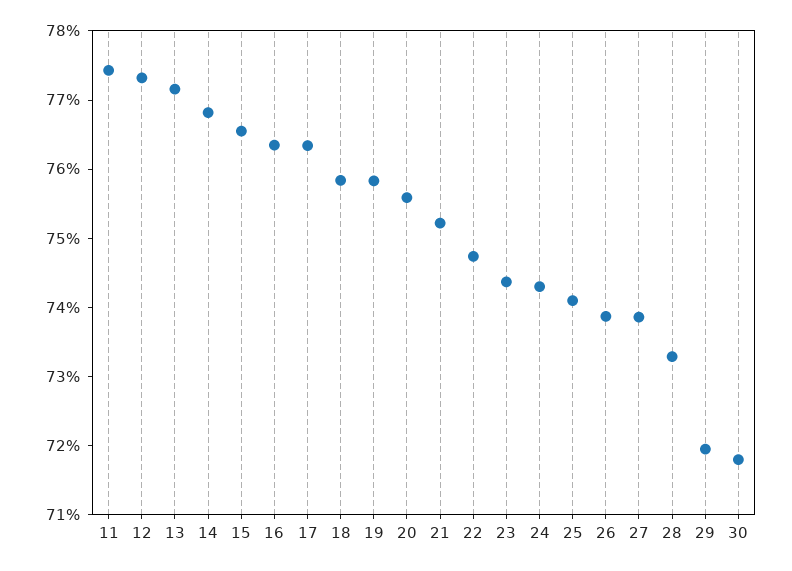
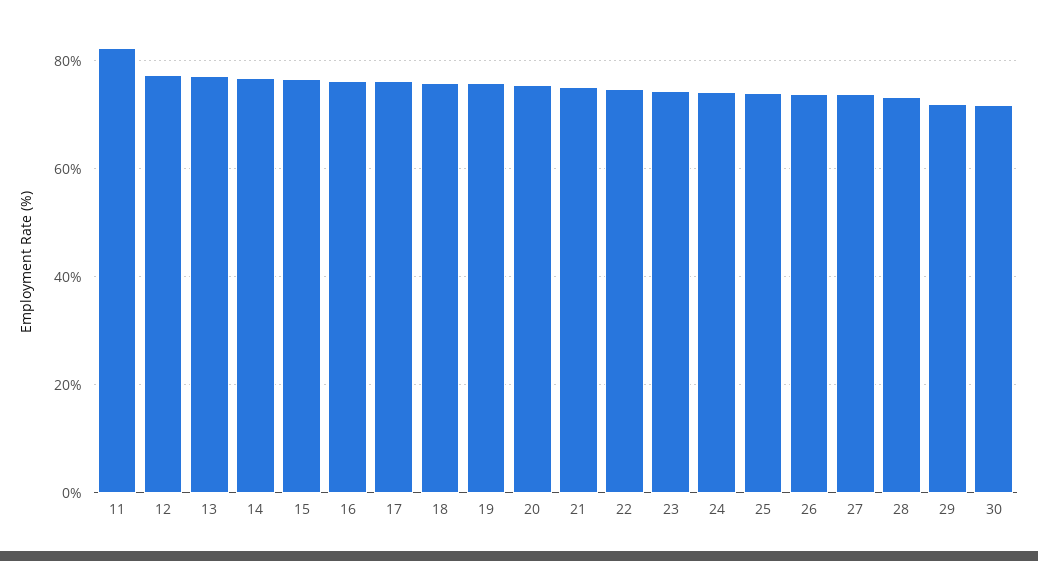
11: 77.4 -> 82

